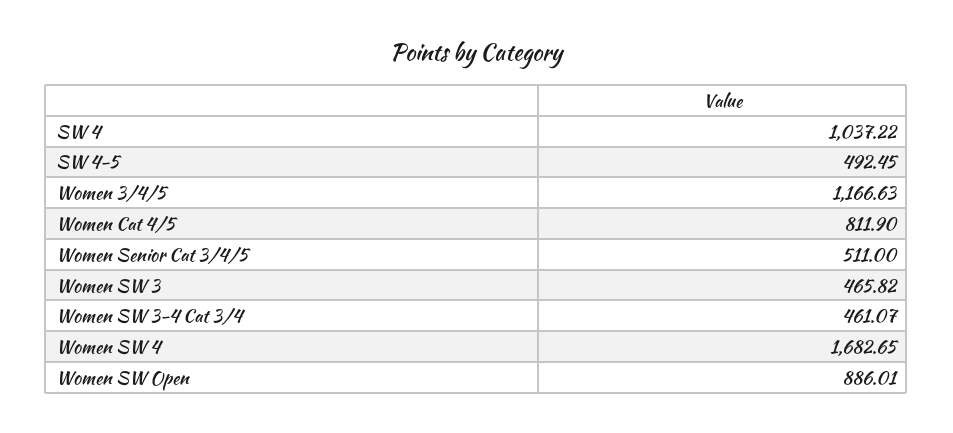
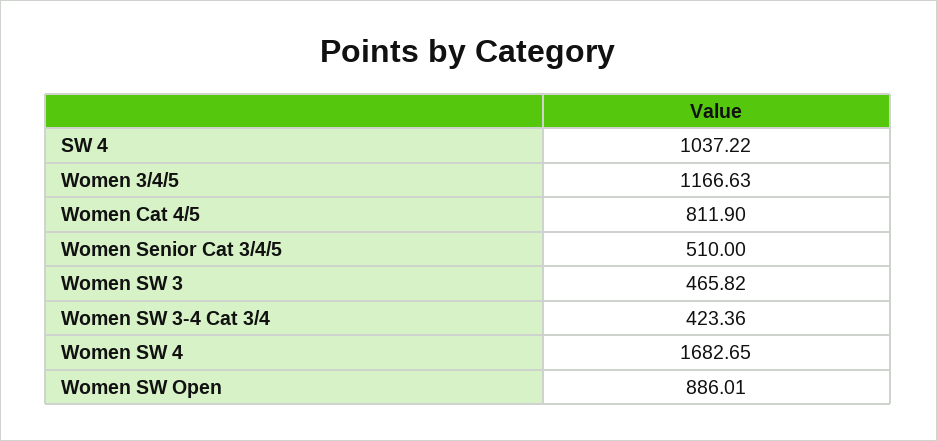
SW 4-5: 492.45 -> none
Women Senior Cat 3/4/5: 511 -> 510
Women SW 3-4 Cat 3/4: 461.07 -> 423.36

